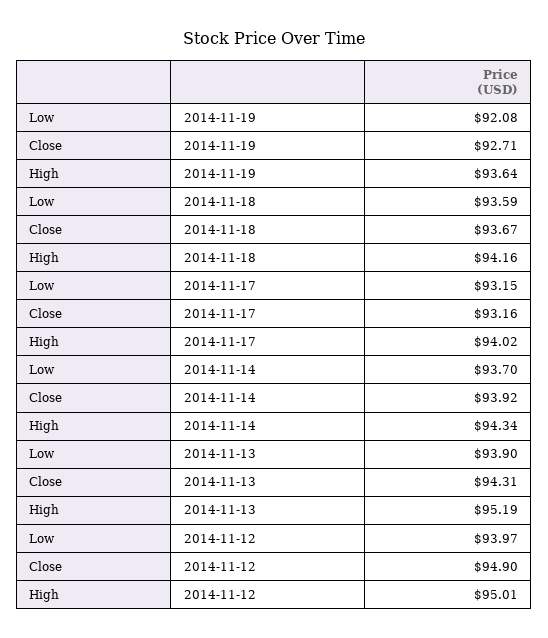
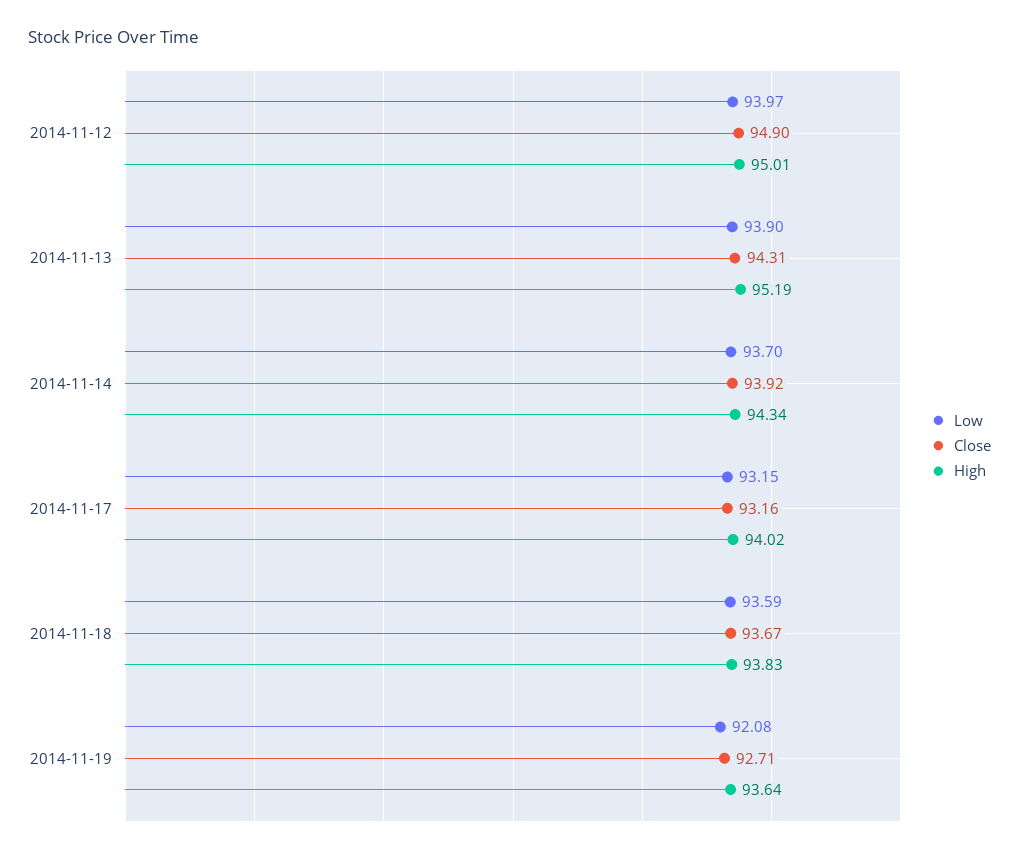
High, 2014-11-18: 94.16 -> 93.83

